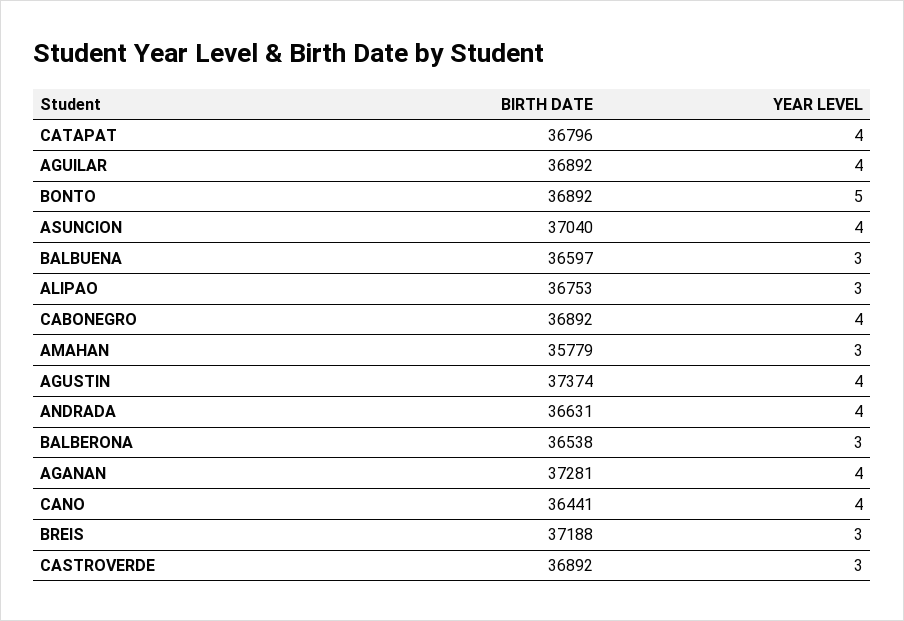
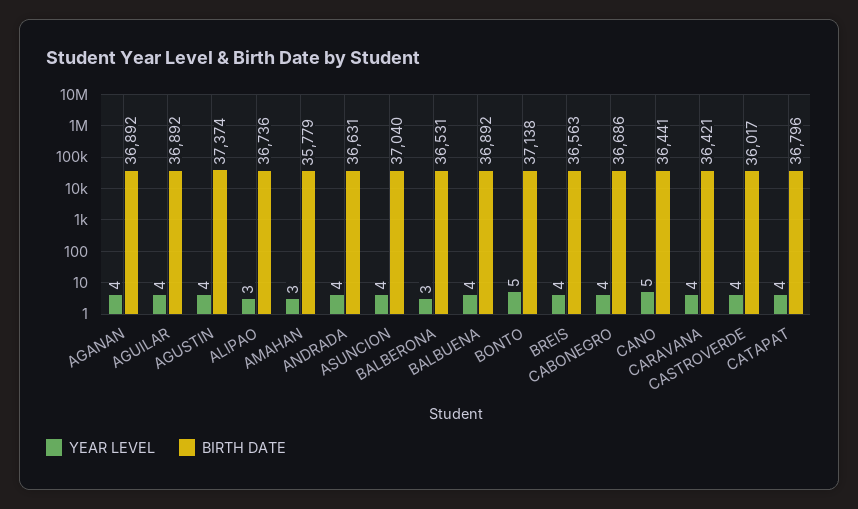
BIRTH DATE, BONTO: 36892 -> 37138
BIRTH DATE, BALBUENA: 36597 -> 36892
YEAR LEVEL, BALBUENA: 3 -> 4
BIRTH DATE, ALIPAO: 36753 -> 36736
BIRTH DATE, CABONEGRO: 36892 -> 36686
BIRTH DATE, BALBERONA: 36538 -> 36531
BIRTH DATE, AGANAN: 37281 -> 36892
YEAR LEVEL, CANO: 4 -> 5
BIRTH DATE, BREIS: 37188 -> 36563
YEAR LEVEL, BREIS: 3 -> 4
BIRTH DATE, CASTROVERDE: 36892 -> 36017
YEAR LEVEL, CASTROVERDE: 3 -> 4
YEAR LEVEL, CARAVANA: none -> 4
BIRTH DATE, CARAVANA: none -> 36421

